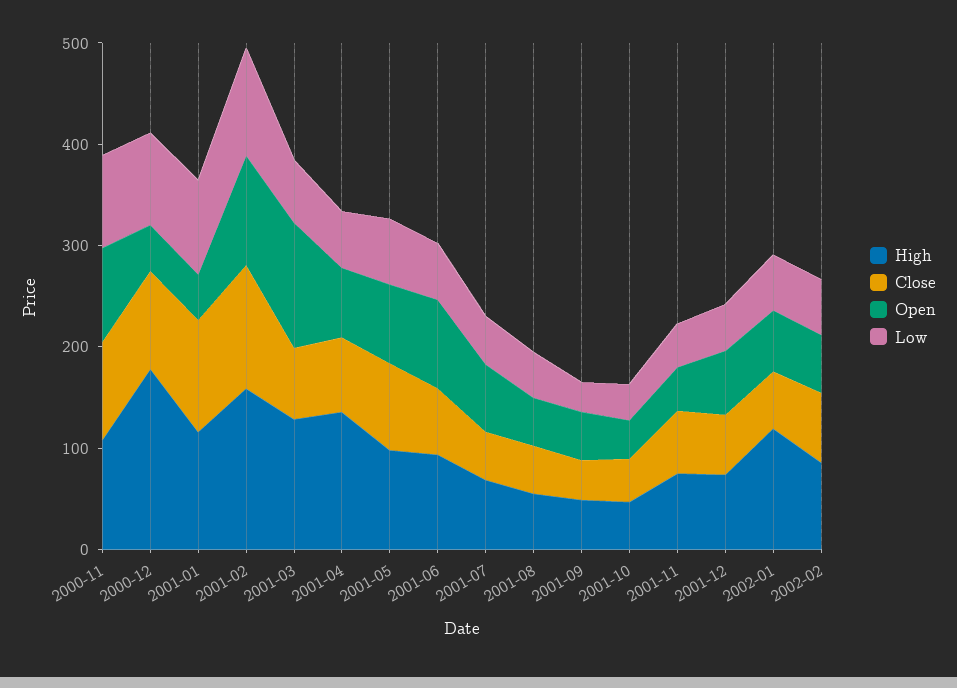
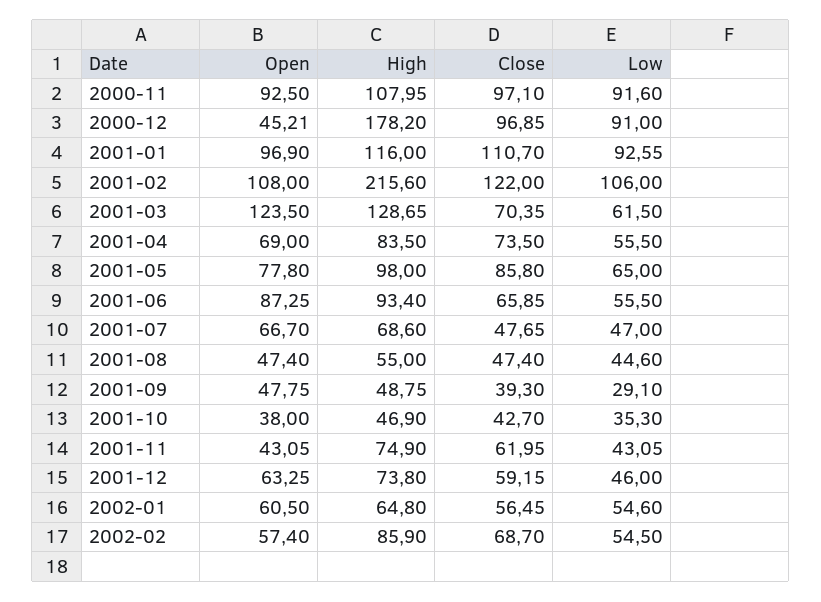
Open, 2001-01: 40 -> 96.9
High, 2001-02: 160 -> 215.6
High, 2001-04: 140 -> 83.5
High, 2002-01: 120 -> 64.8

